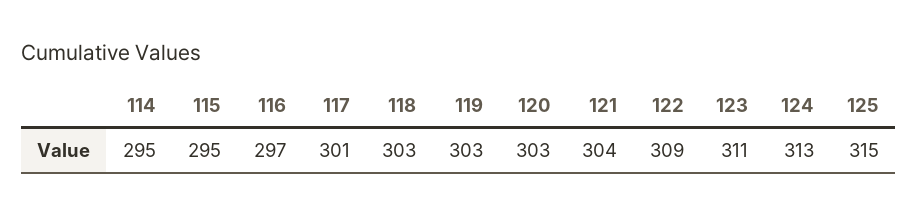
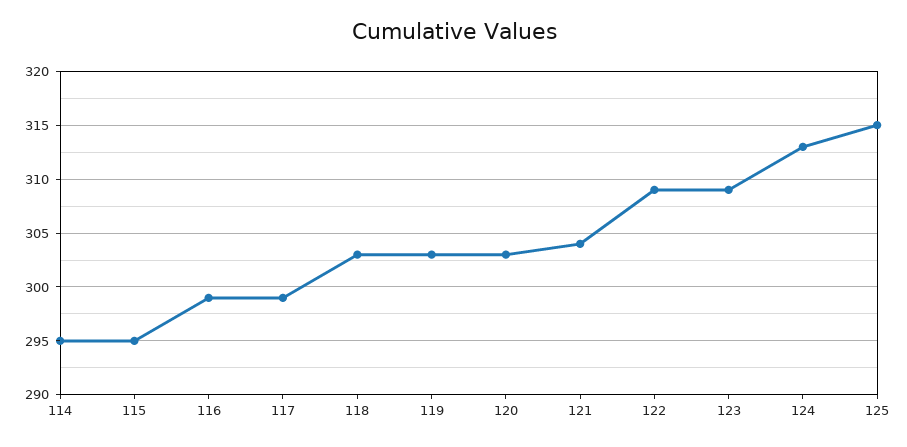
116: 297 -> 299
117: 301 -> 299
123: 311 -> 309

